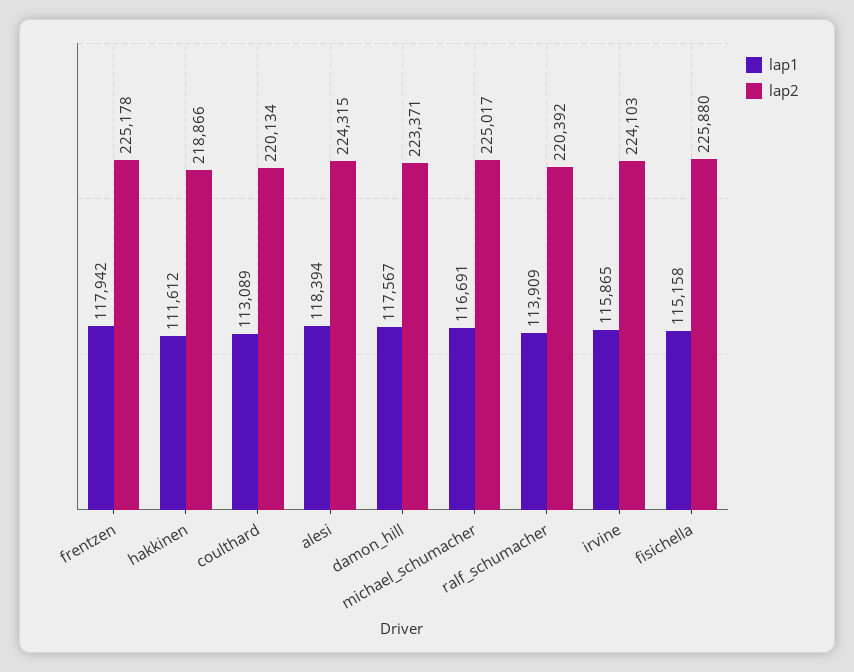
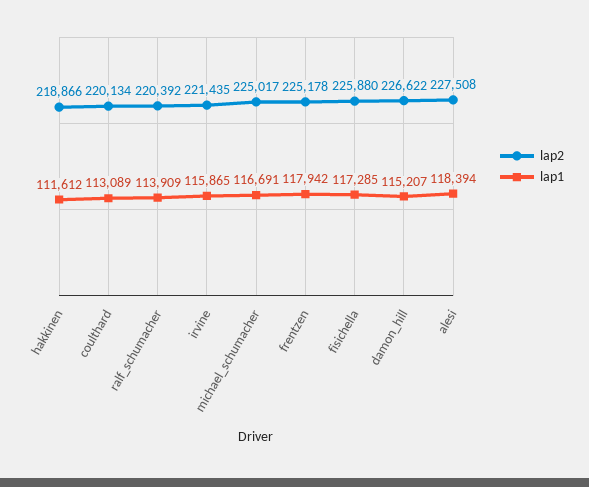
lap2, alesi: 224315 -> 227508
lap1, damon_hill: 117567 -> 115207
lap2, damon_hill: 223371 -> 226622
lap2, irvine: 224103 -> 221435
lap1, fisichella: 115158 -> 117285

